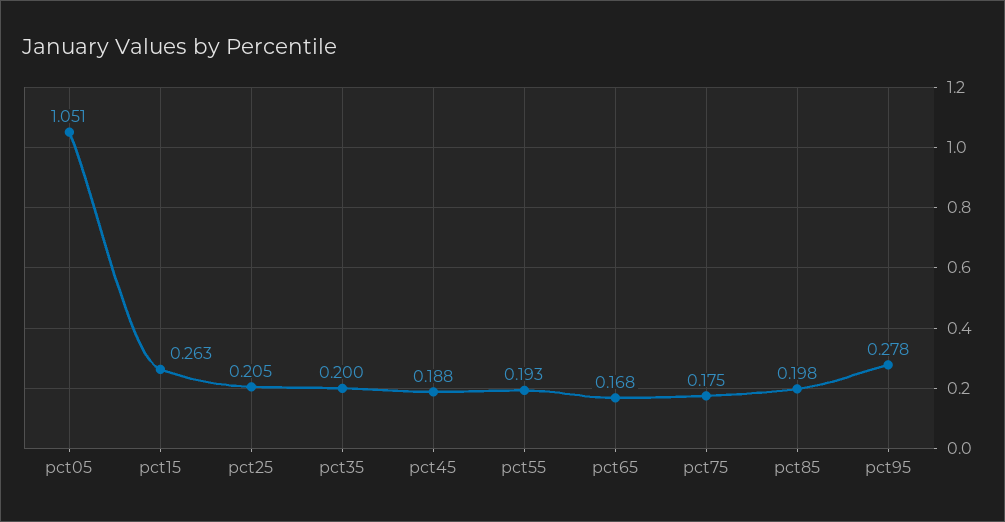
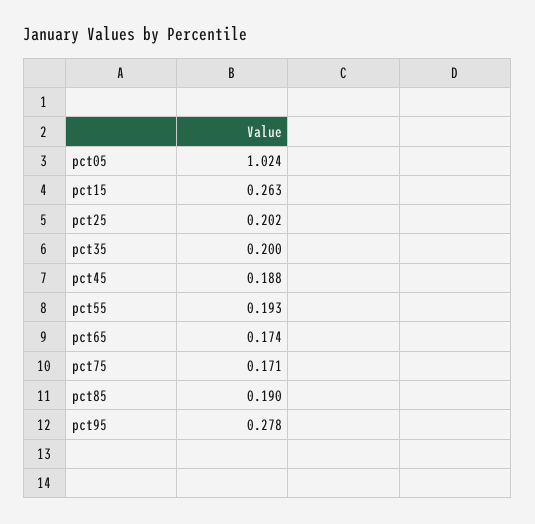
pct05: 1.051 -> 1.024
pct25: 0.205 -> 0.202
pct65: 0.168 -> 0.174
pct75: 0.175 -> 0.171
pct85: 0.198 -> 0.19

